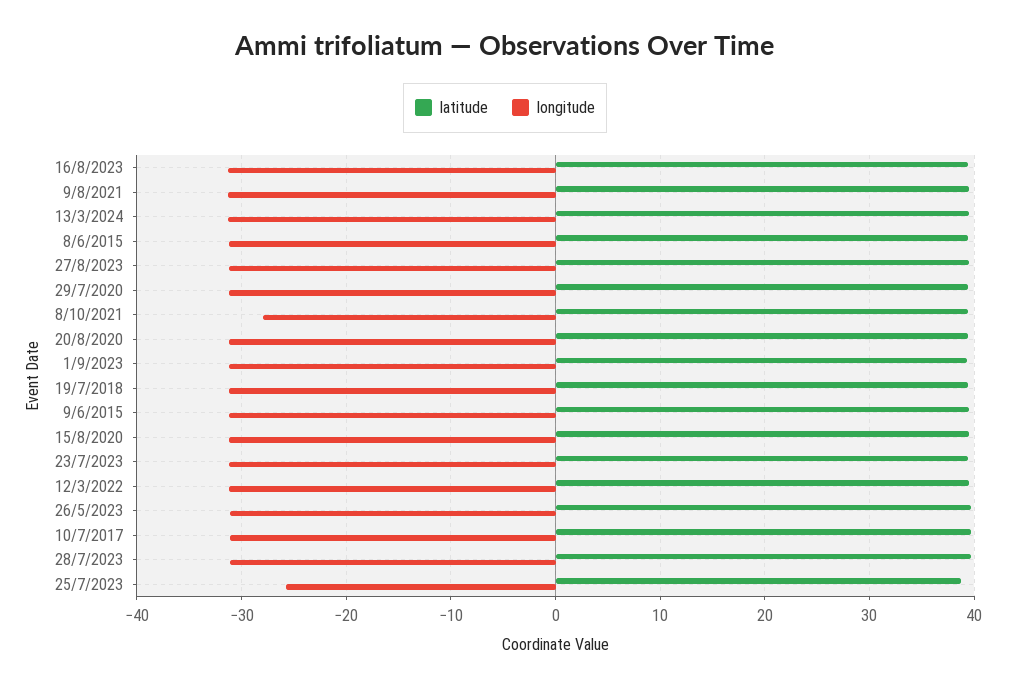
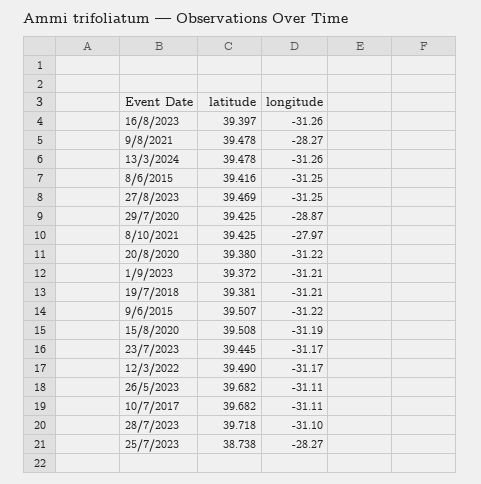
longitude, 9/8/2021: -31 -> -28.27
longitude, 29/7/2020: -31 -> -28.87
longitude, 25/7/2023: -26 -> -28.27

